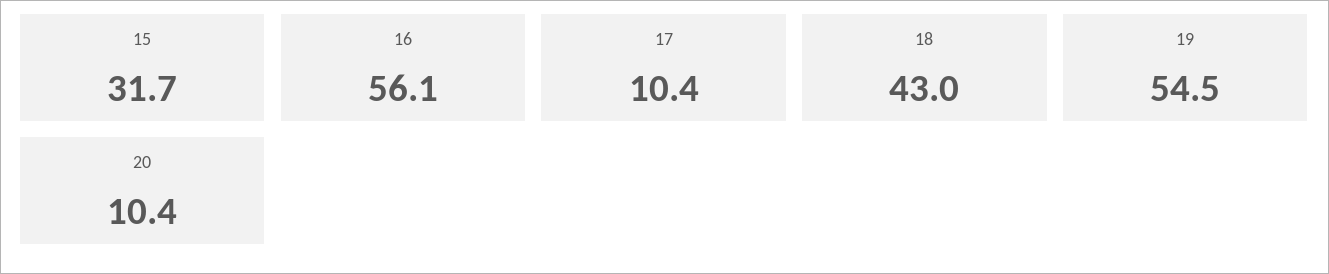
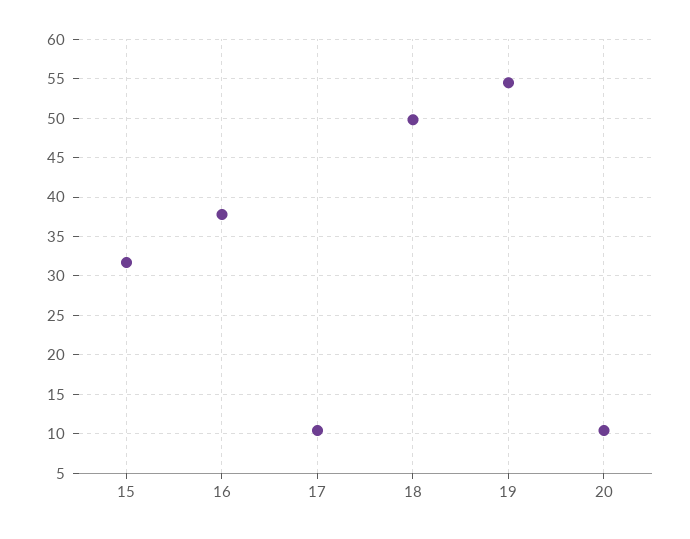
16: 56.1 -> 38
18: 43 -> 50

